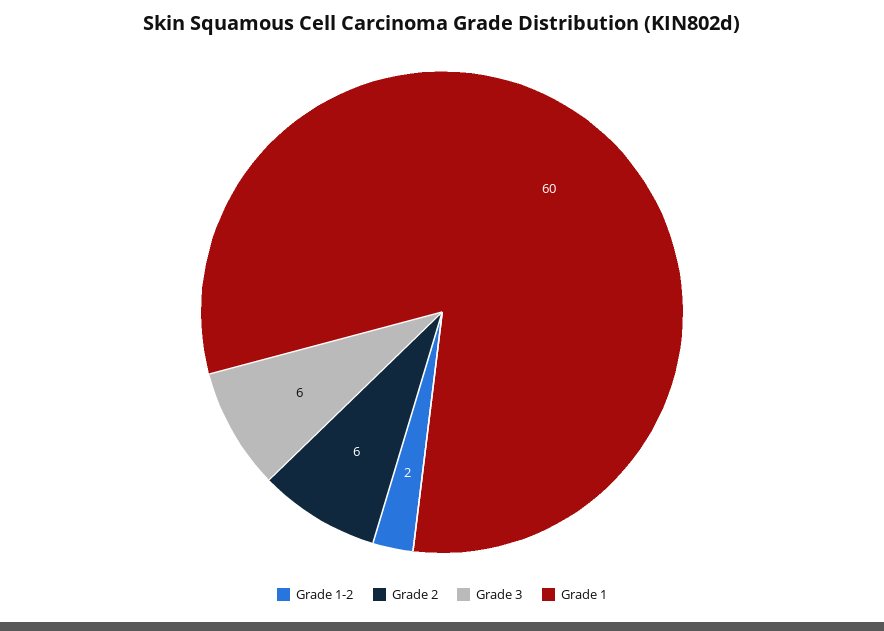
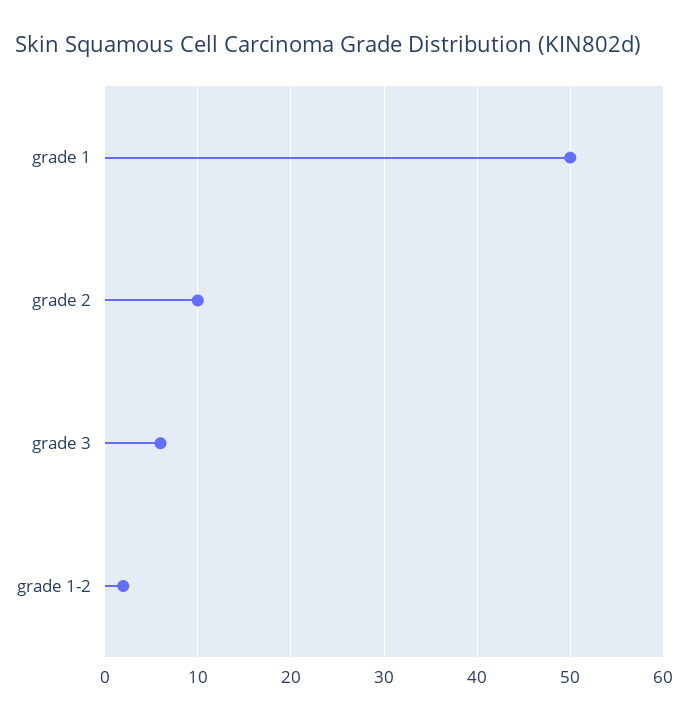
Grade 2: 6 -> 10
Grade 1: 60 -> 50

